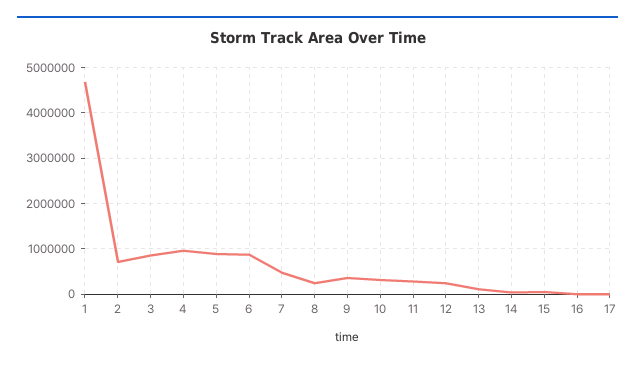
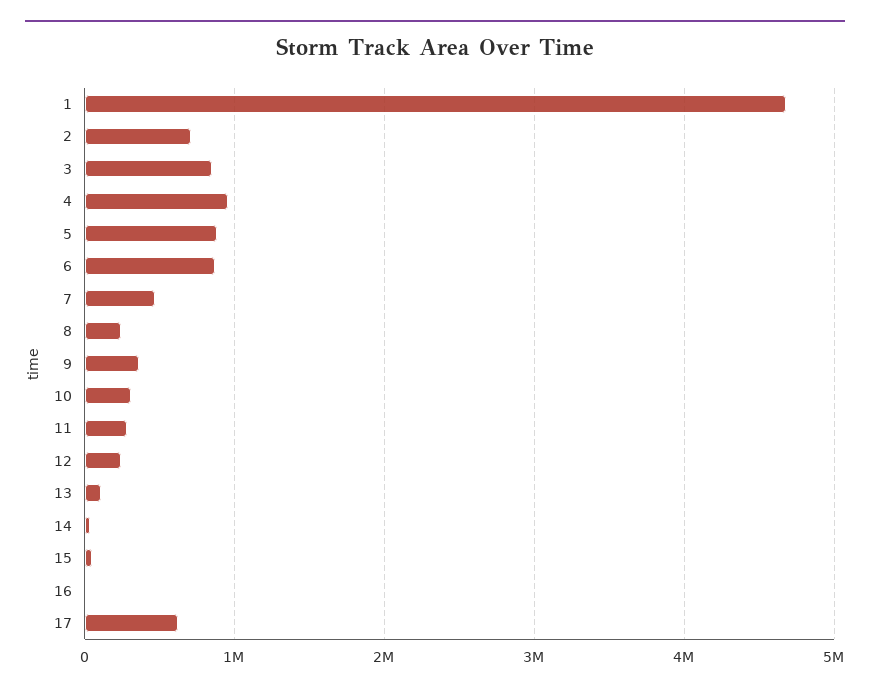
17: 0 -> 600000

